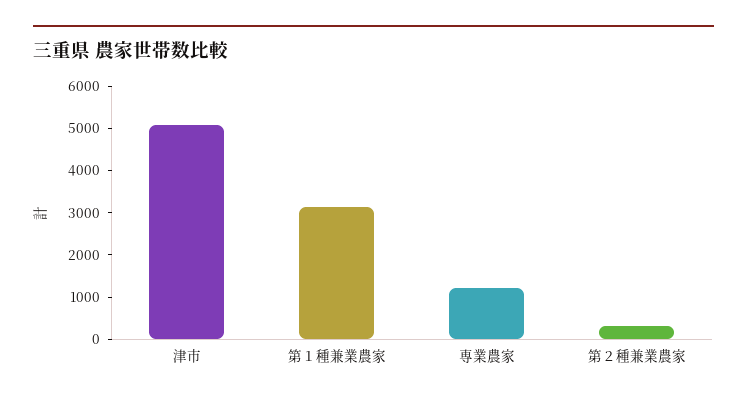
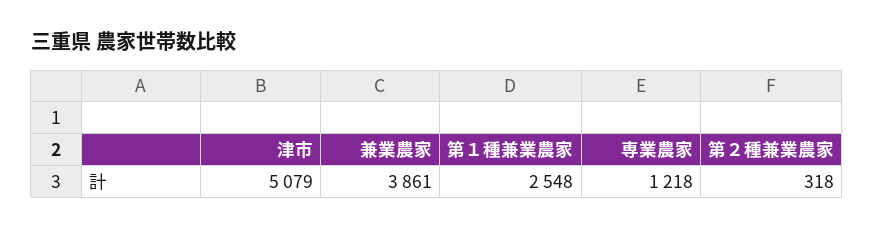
第１種兼業農家: 3200 -> 2548
兼業農家: none -> 3861

